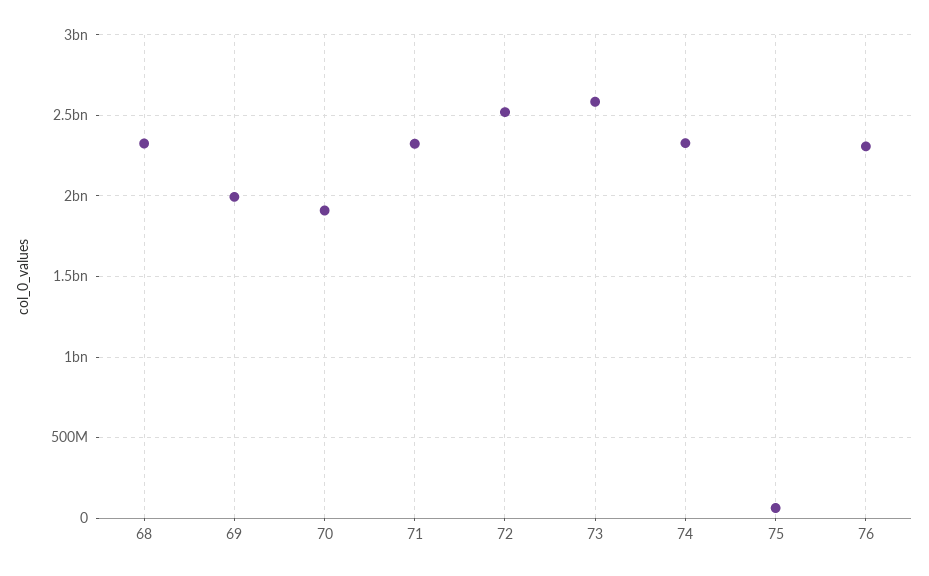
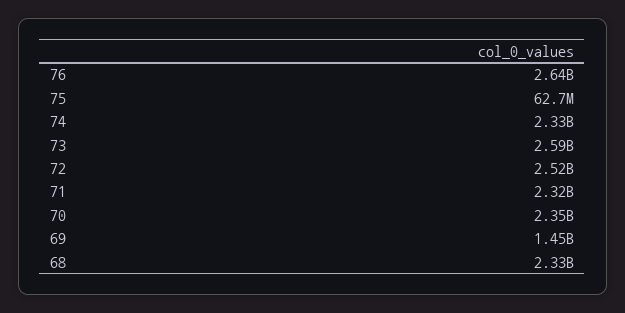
69: 2000000000 -> 1450000000
70: 1900000000 -> 2350000000
76: 2300000000 -> 2640000000

